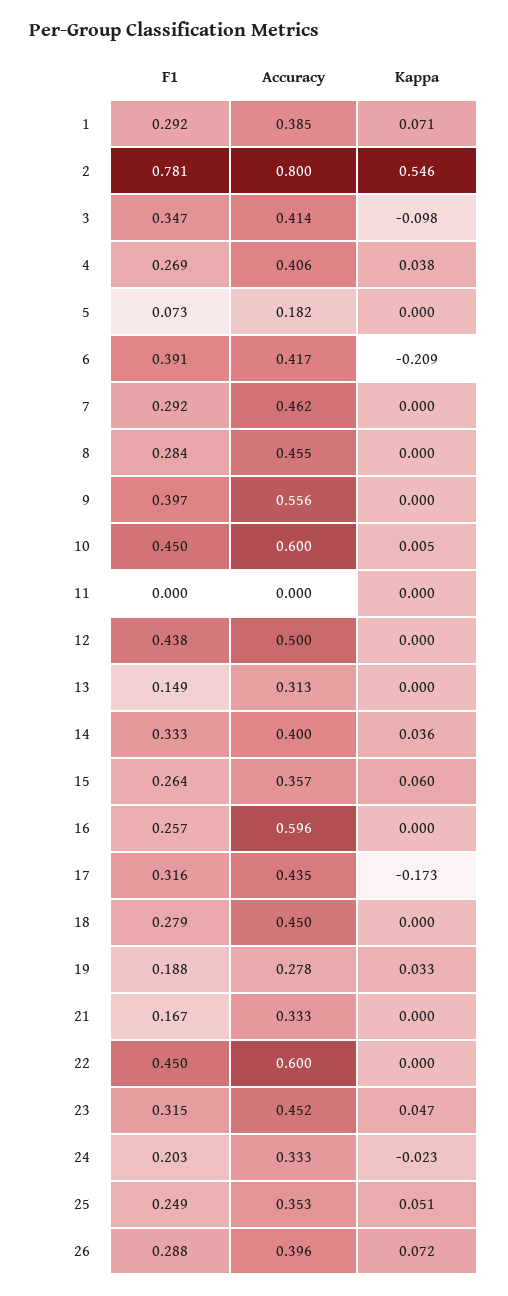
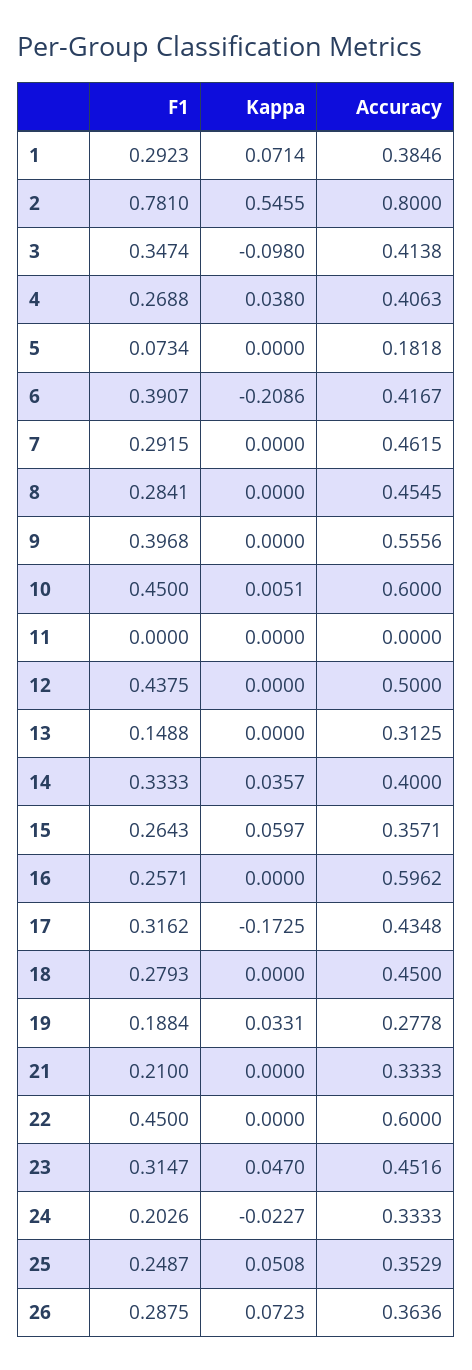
F1, 21: 0.167 -> 0.21
Accuracy, 26: 0.396 -> 0.3636

